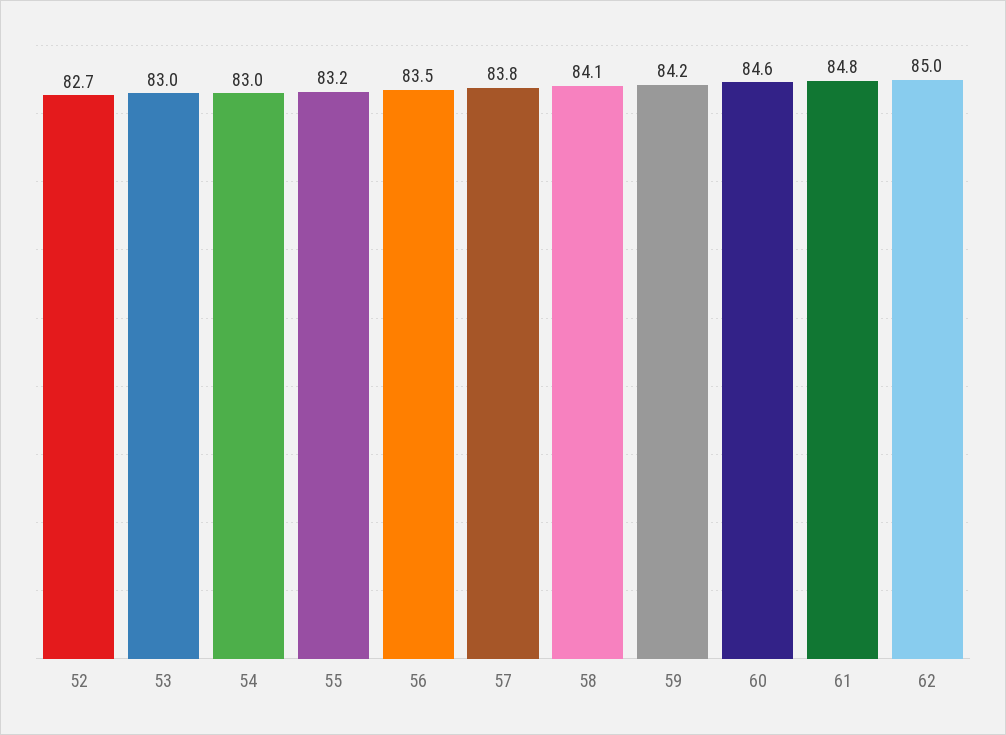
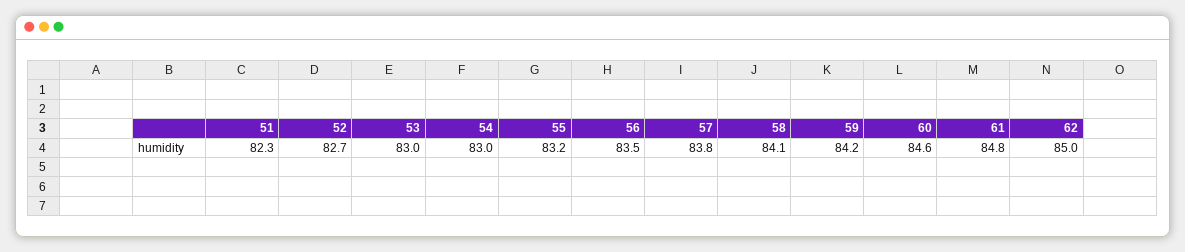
51: none -> 82.3

